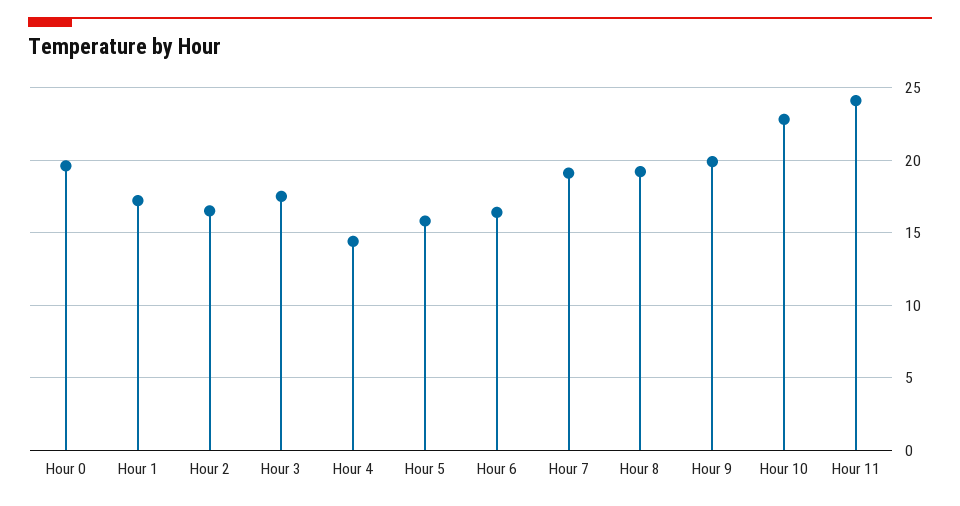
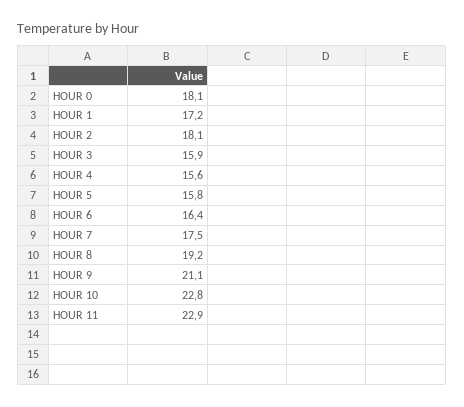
Hour 0: 19.5 -> 18.1
Hour 2: 16.5 -> 18.1
Hour 3: 17.5 -> 15.9
Hour 4: 14.5 -> 15.6
Hour 7: 19 -> 17.5
Hour 9: 20 -> 21.1
Hour 11: 24 -> 22.9

